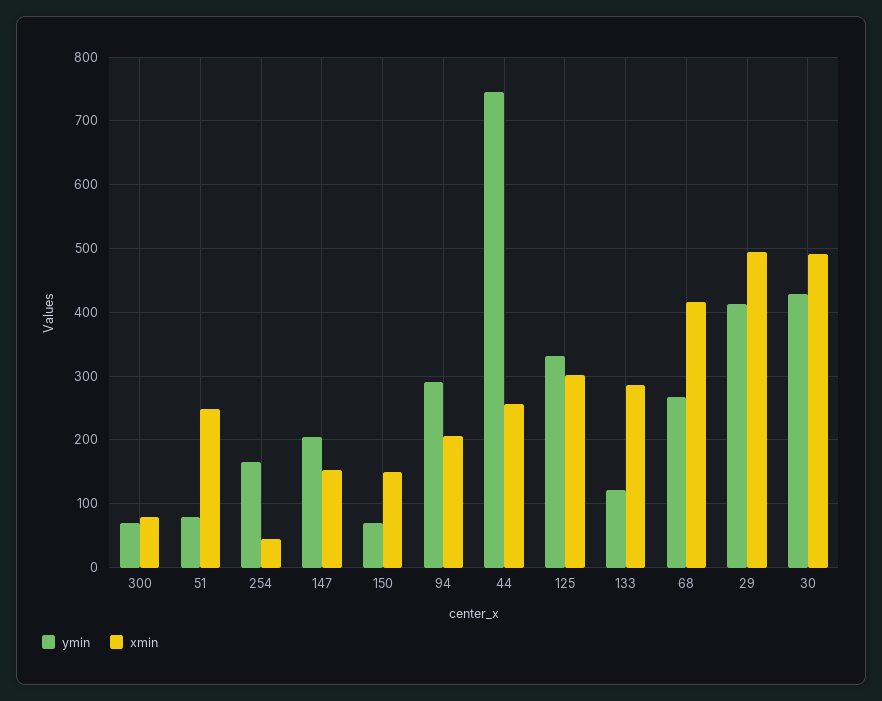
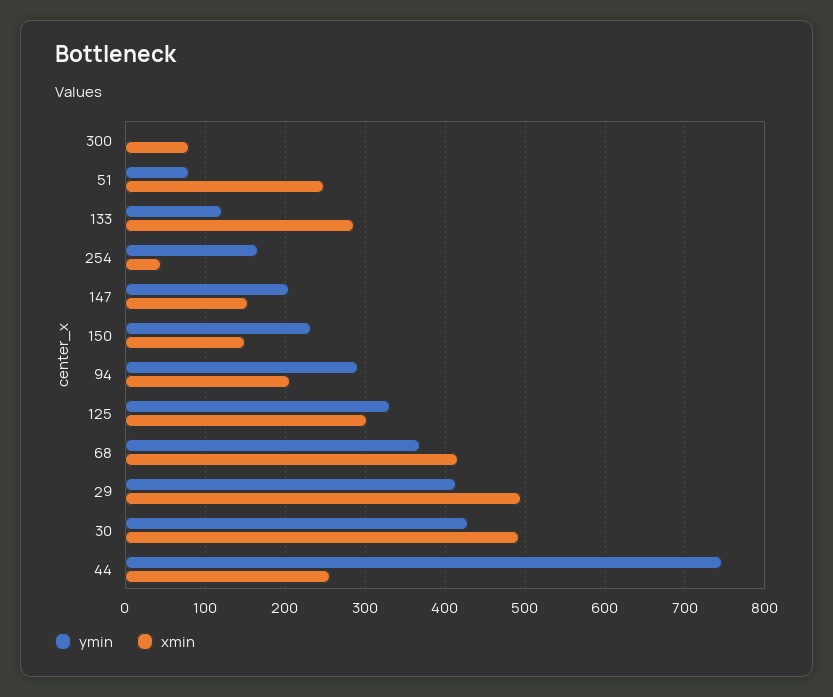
ymin, 300: 70 -> 0
ymin, 150: 70 -> 230
ymin, 68: 270 -> 370

